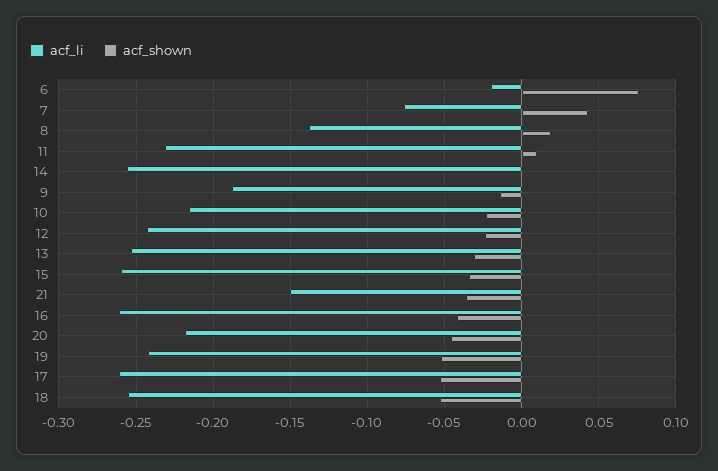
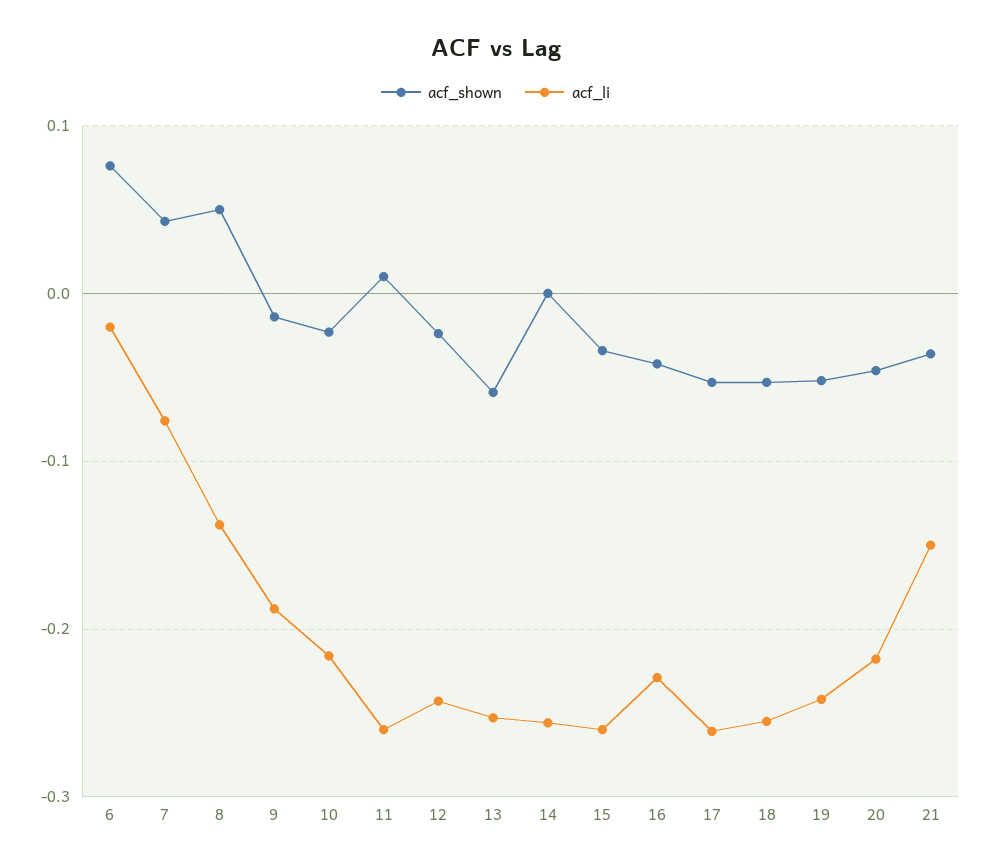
acf_shown, 8: 0.02 -> 0.05
acf_li, 11: -0.23 -> -0.26
acf_shown, 13: -0.03 -> -0.06
acf_li, 16: -0.26 -> -0.23

